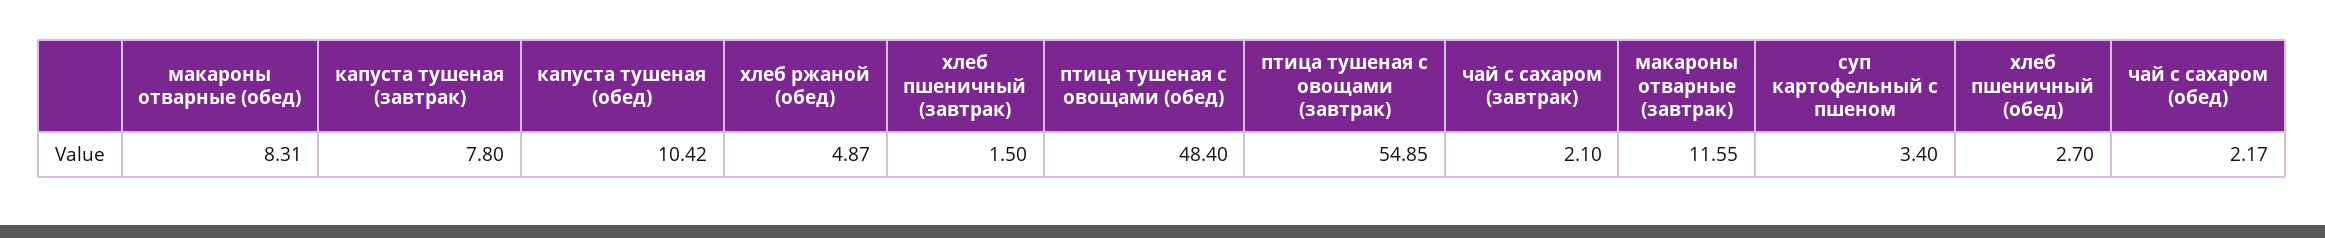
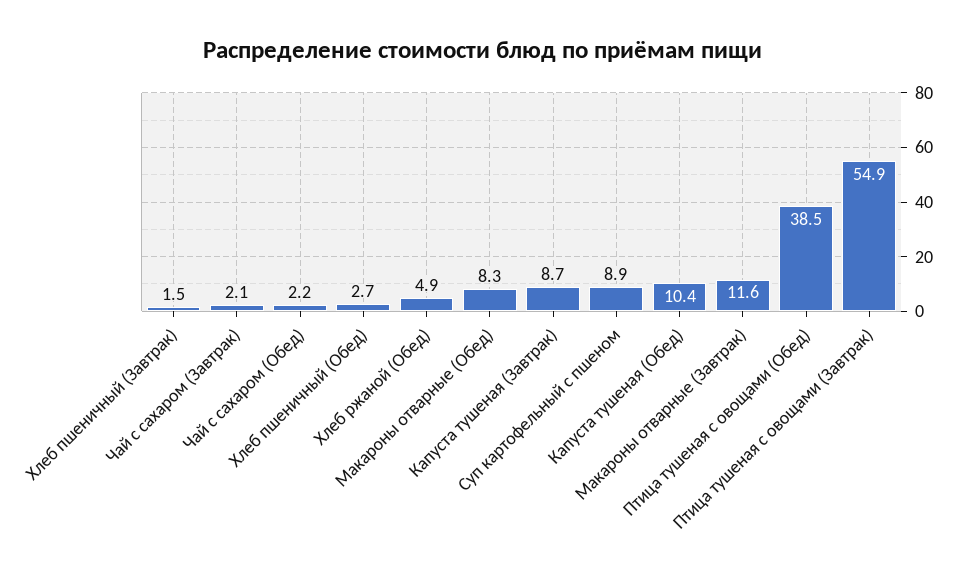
капуста тушеная (завтрак): 7.8 -> 8.7
птица тушеная с овощами (обед): 48.4 -> 38.5
суп картофельный с пшеном: 3.4 -> 8.9

